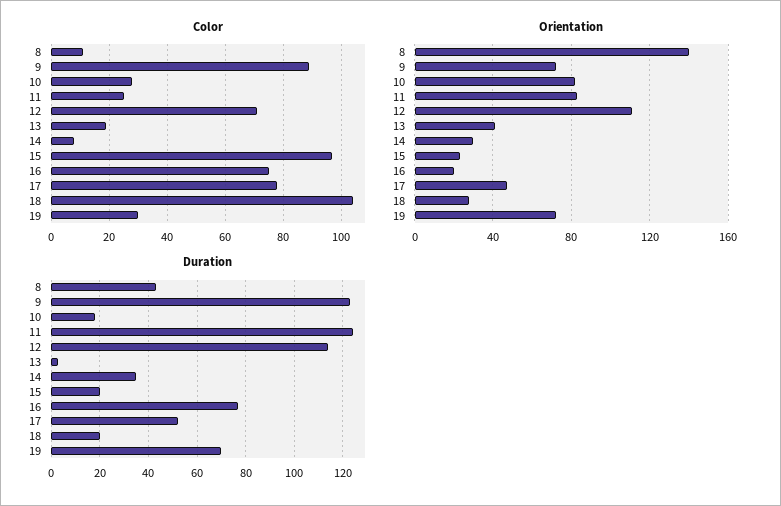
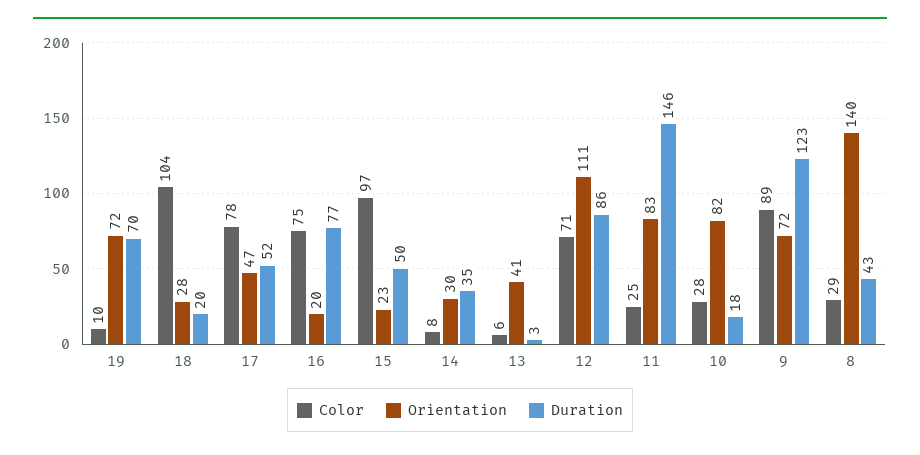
Color, 8: 10 -> 29
Color, 13: 20 -> 6
Color, 19: 30 -> 10
Duration, 11: 125 -> 146
Duration, 12: 115 -> 86
Duration, 15: 20 -> 50

